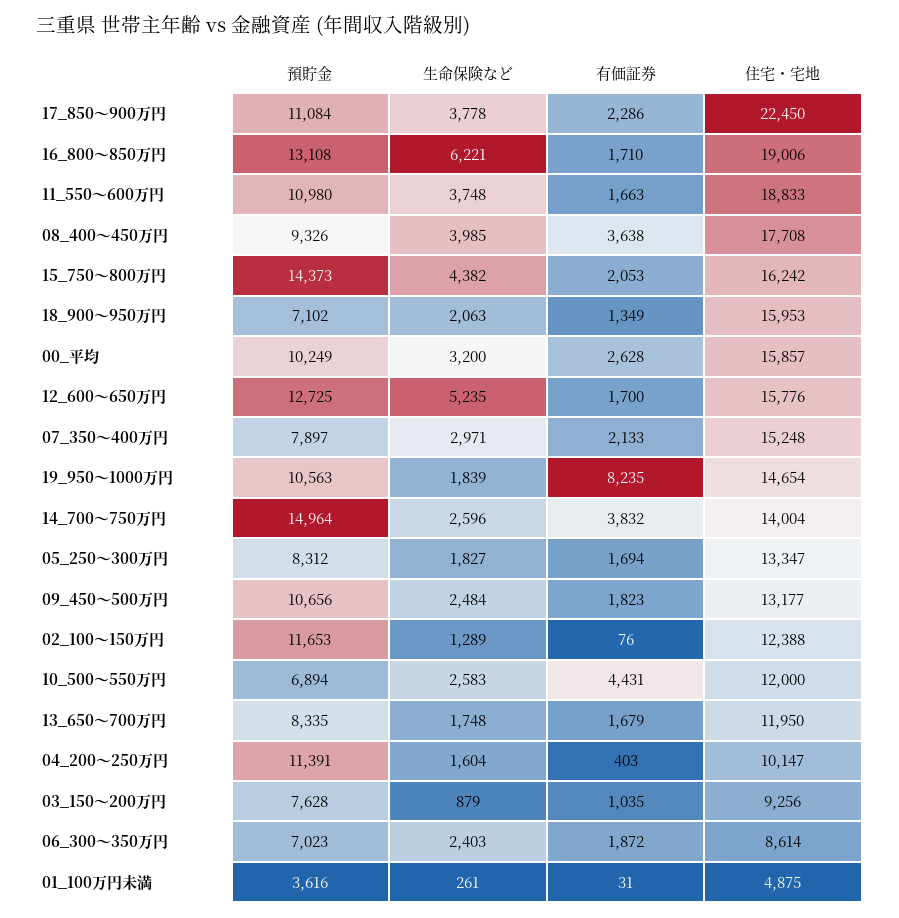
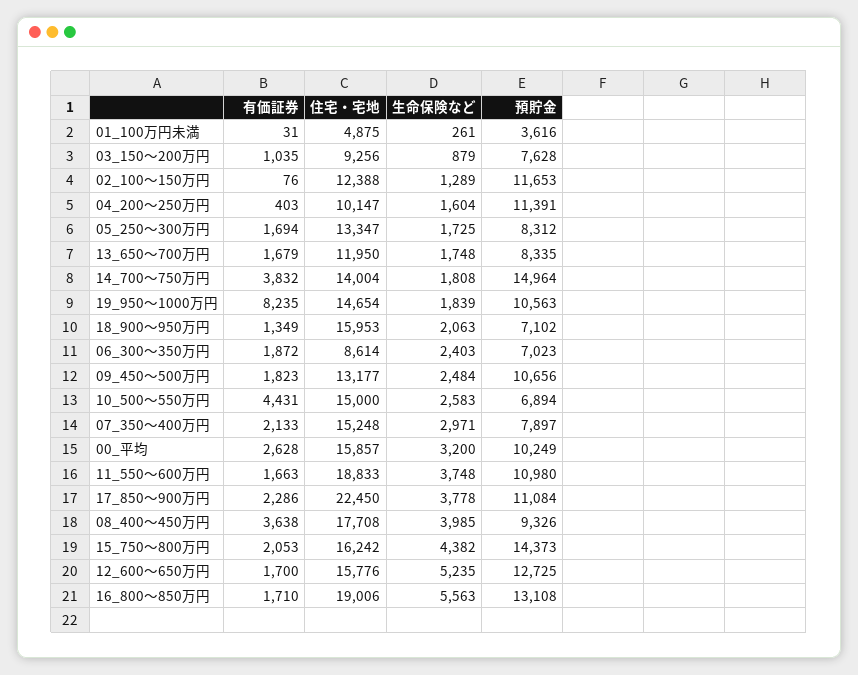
生命保険など, 16_800〜850万円: 6221 -> 5563
生命保険など, 14_700〜750万円: 2596 -> 1808
生命保険など, 05_250〜300万円: 1827 -> 1725
住宅・宅地, 10_500〜550万円: 12000 -> 15000

